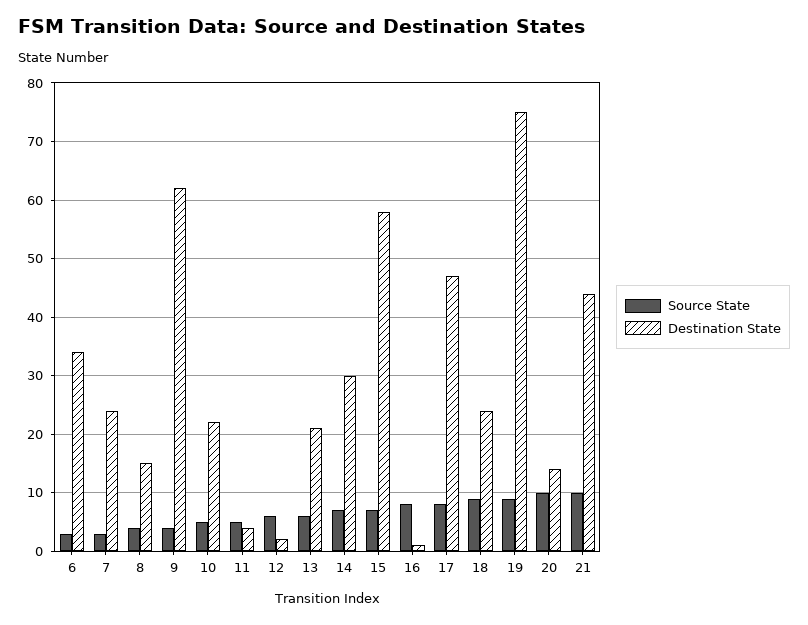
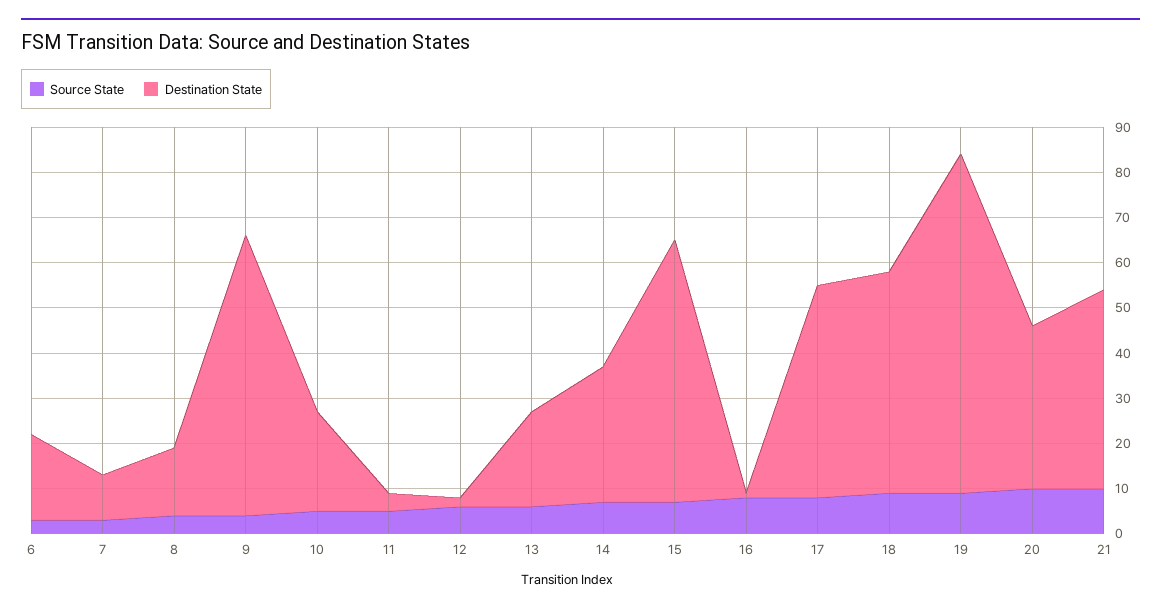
Destination State, 6: 35 -> 20
Destination State, 7: 25 -> 10
Destination State, 18: 25 -> 50
Destination State, 20: 15 -> 35

